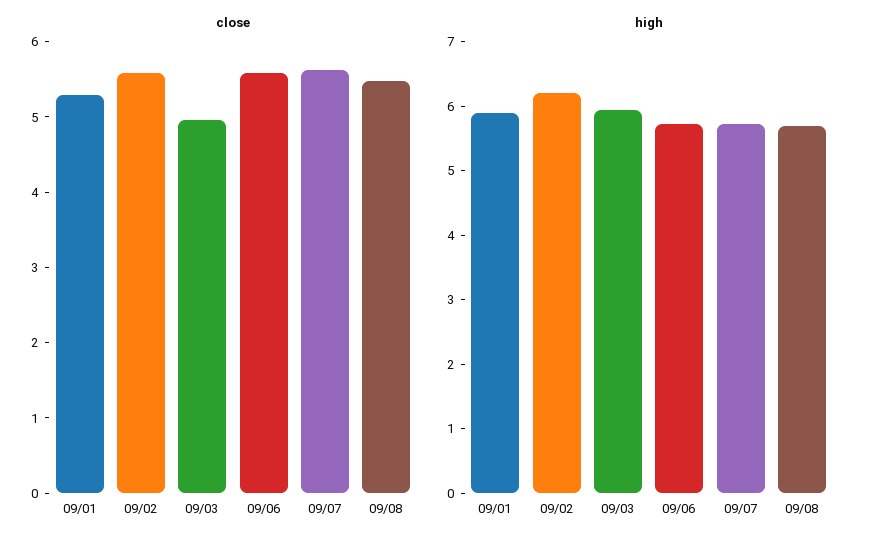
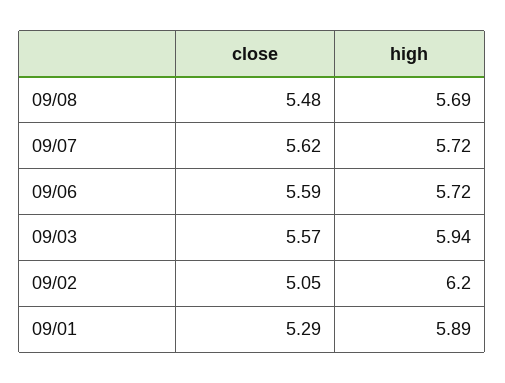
close, 09/02: 5.6 -> 5.05
close, 09/03: 5 -> 5.57

